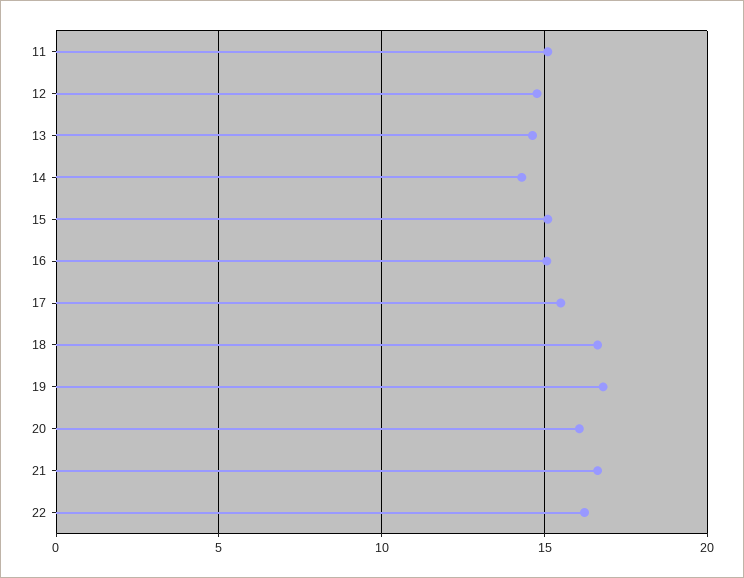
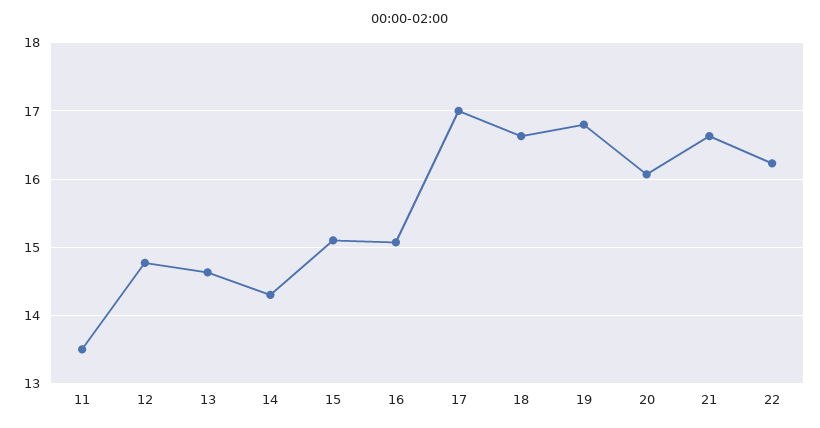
11: 15 -> 13.5
17: 15.5 -> 17

